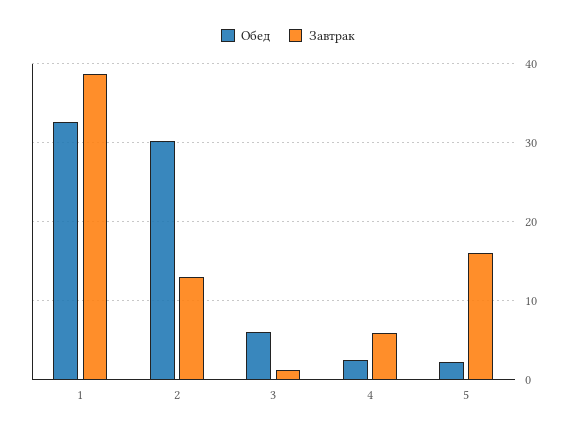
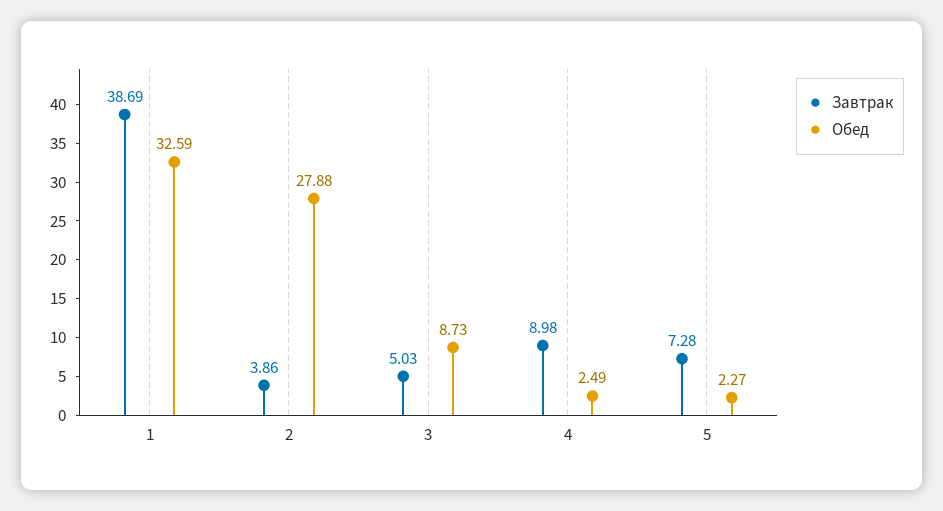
Обед, 2: 30 -> 27.88
Завтрак, 2: 13 -> 3.86
Обед, 3: 6 -> 8.73
Завтрак, 3: 1 -> 5.03
Завтрак, 4: 6 -> 8.98
Завтрак, 5: 16 -> 7.28

